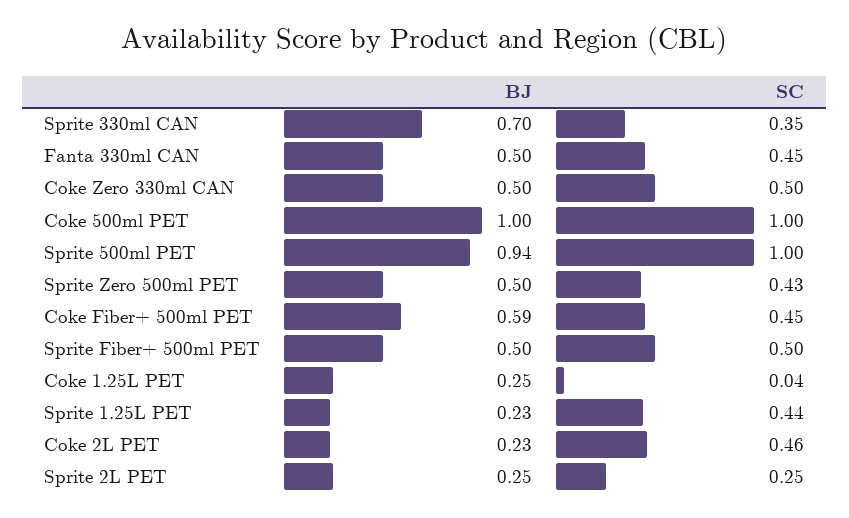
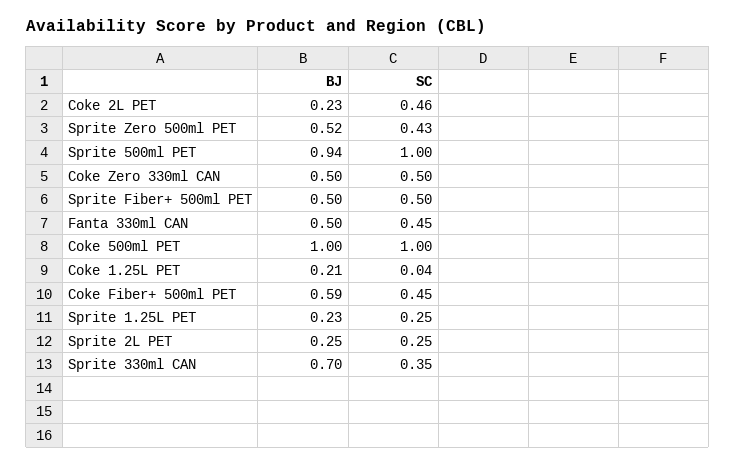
BJ, Sprite Zero 500ml PET: 0.5 -> 0.52
BJ, Coke 1.25L PET: 0.25 -> 0.21
SC, Sprite 1.25L PET: 0.44 -> 0.25

